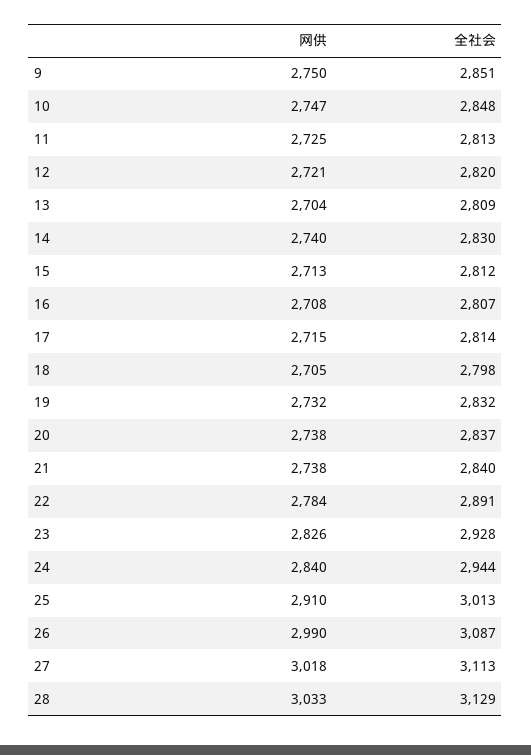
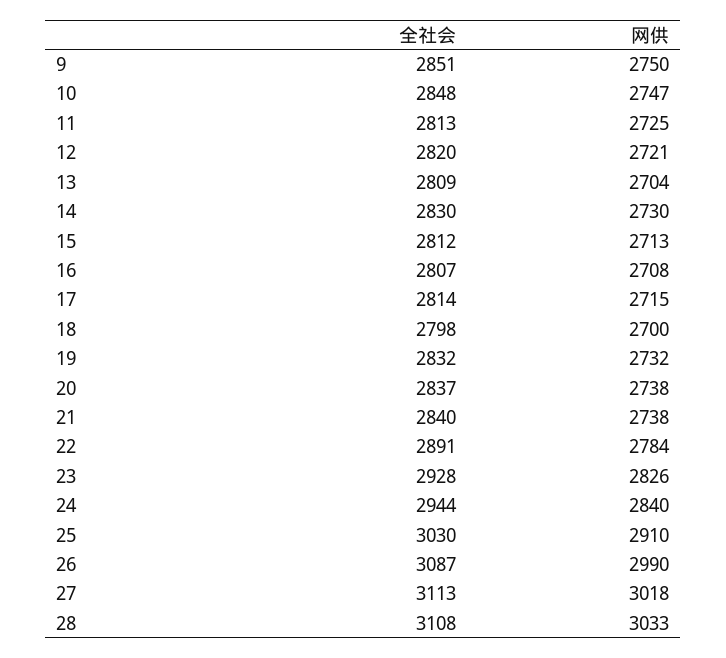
网供, 14: 2740 -> 2730
网供, 18: 2705 -> 2700
全社会, 25: 3013 -> 3030
全社会, 28: 3129 -> 3108

